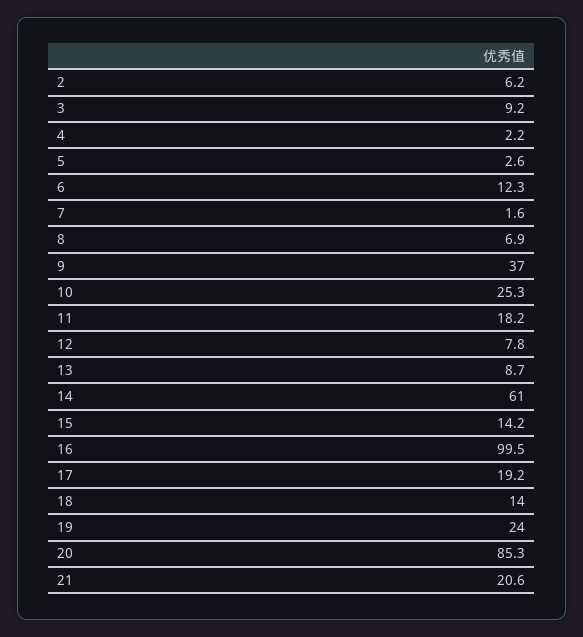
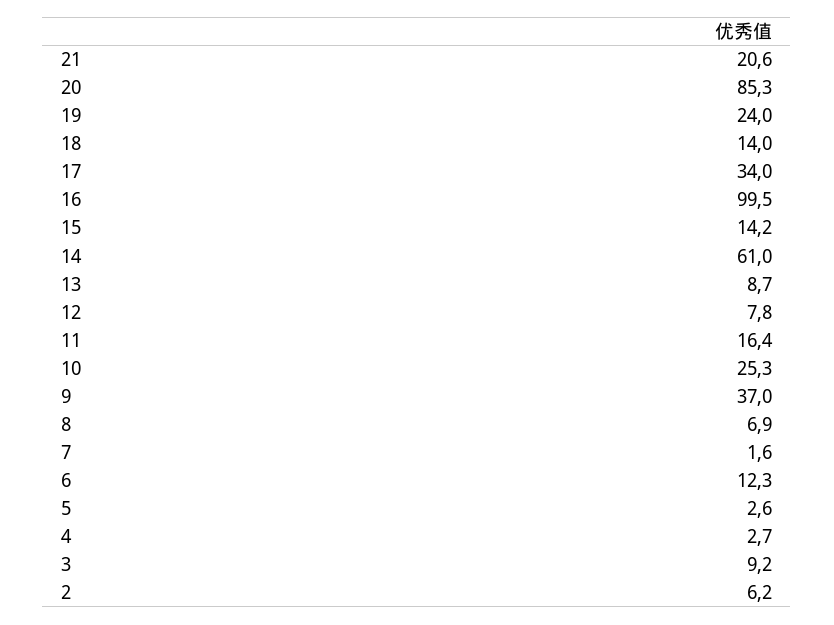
4: 2.2 -> 2.7
11: 18.2 -> 16.4
17: 19.2 -> 34

